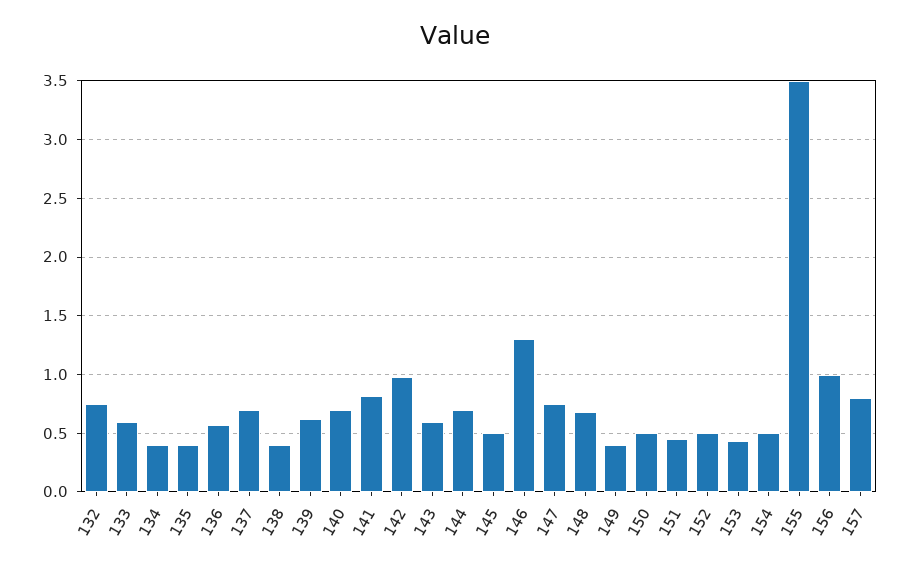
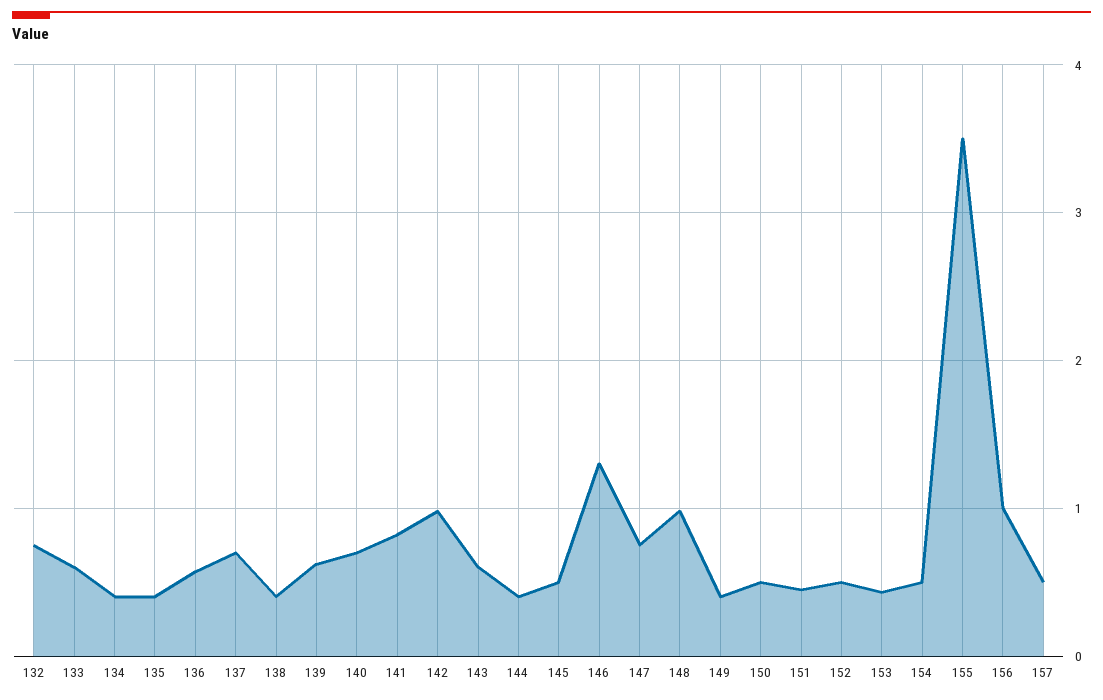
144: 0.7 -> 0.4
148: 0.7 -> 1
157: 0.8 -> 0.5

